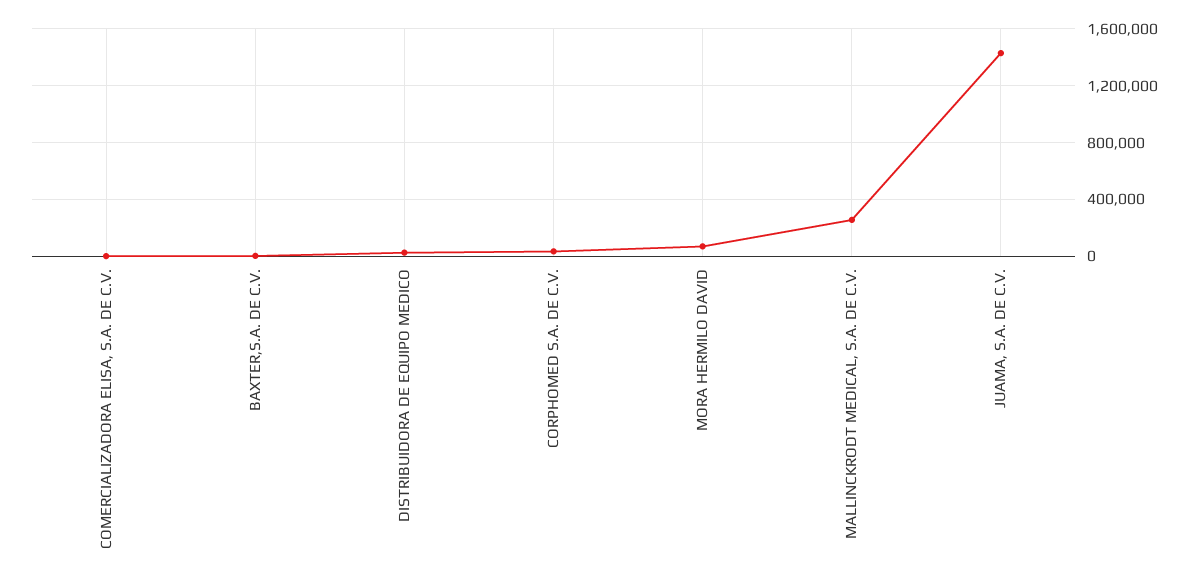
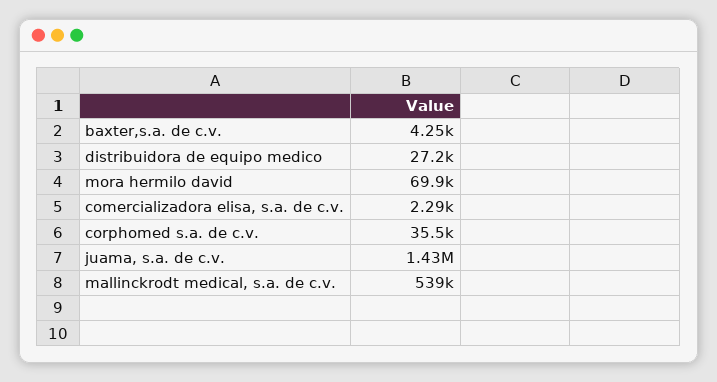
MALLINCKRODT MEDICAL, S.A. DE C.V.: 250000 -> 539000

